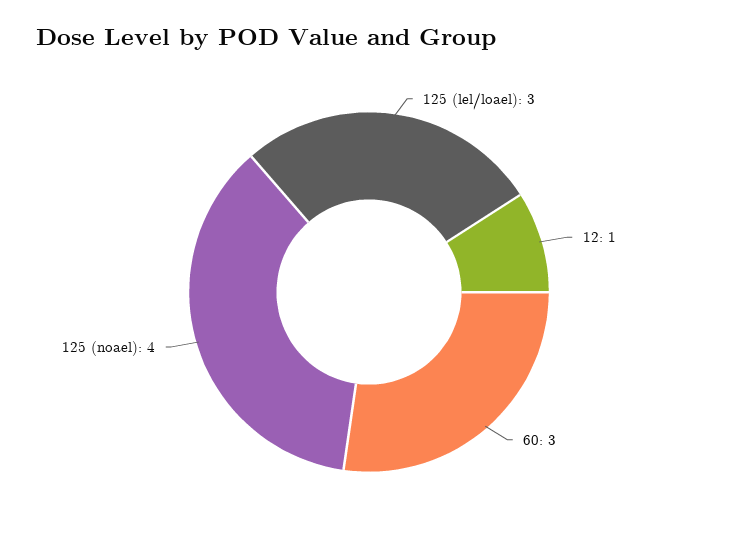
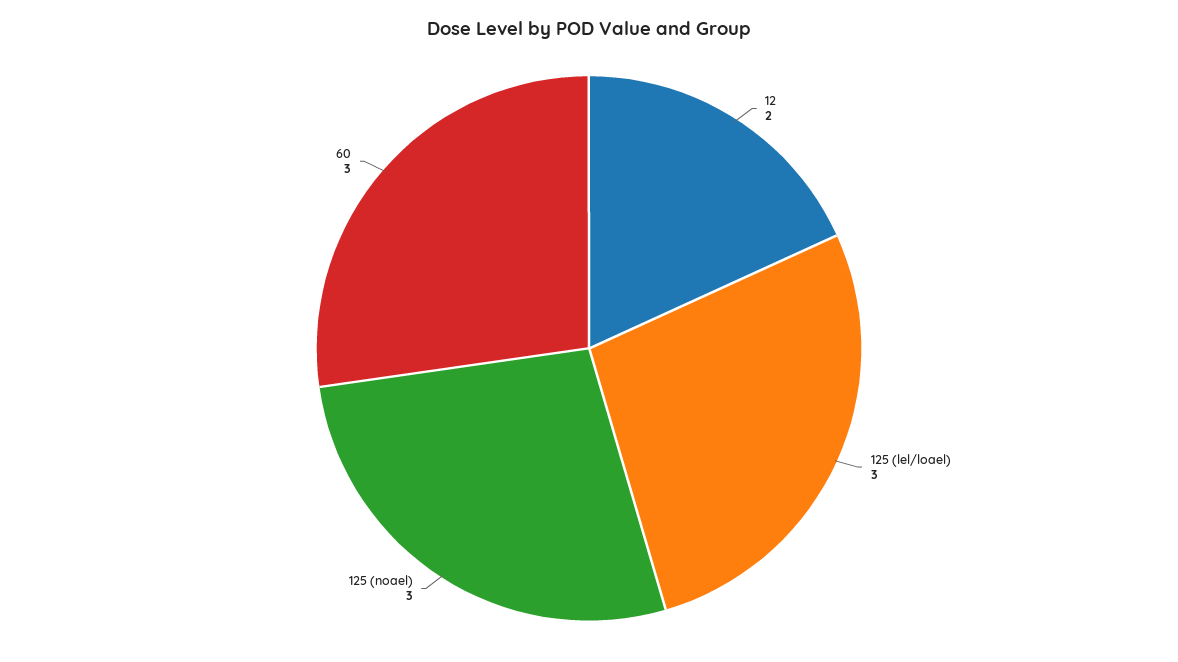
12: 1 -> 2
125 (noael): 4 -> 3

